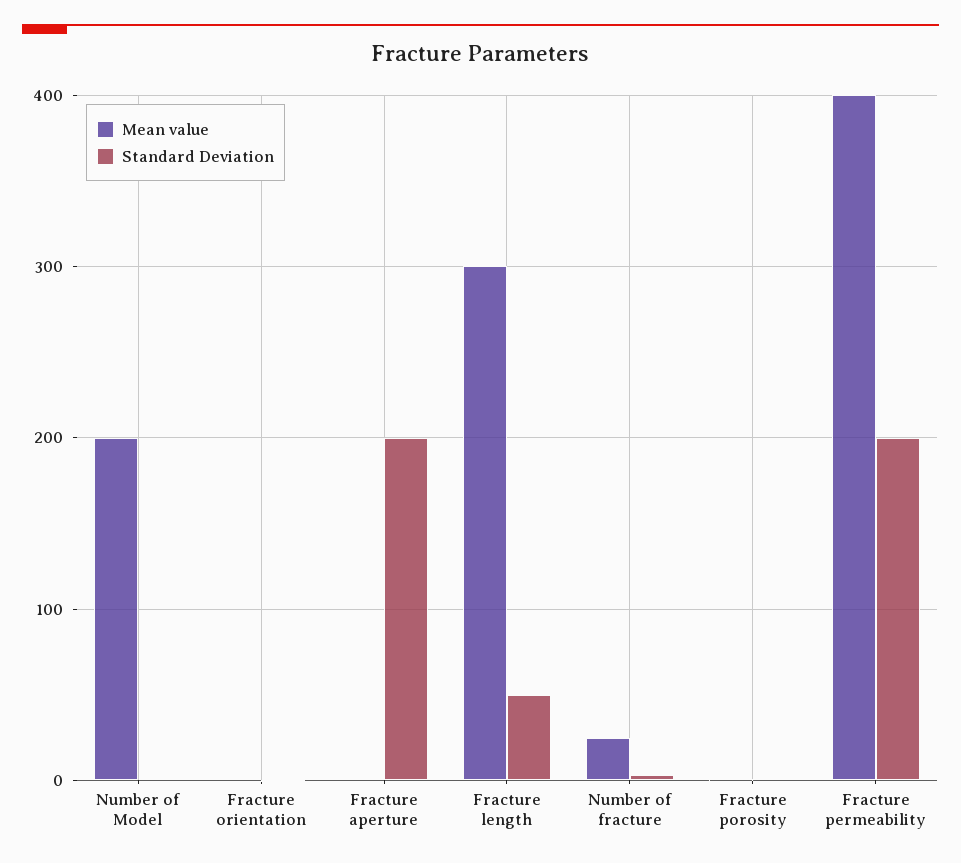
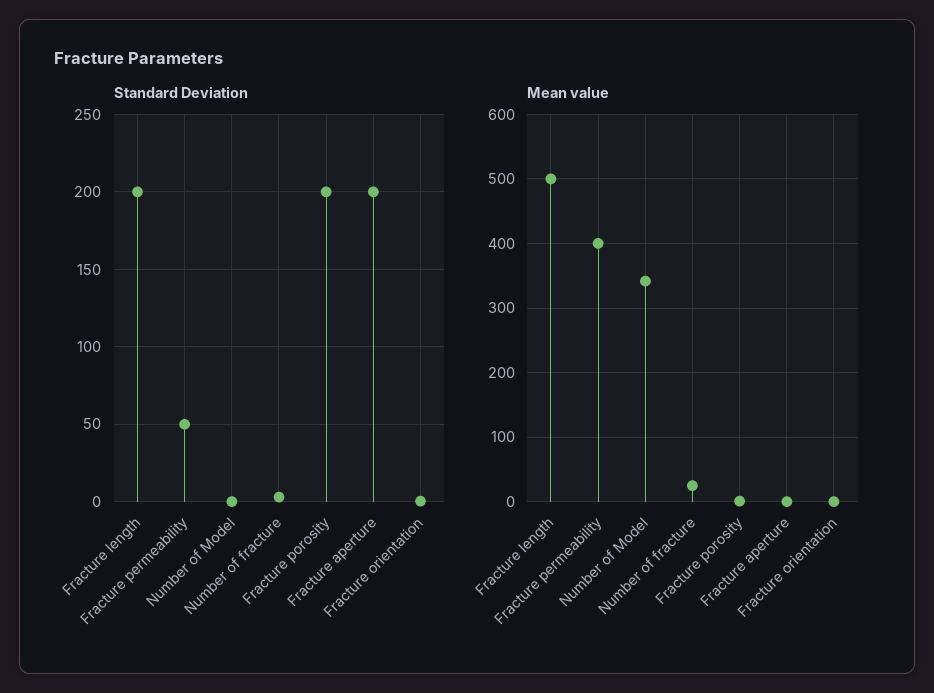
Mean value, Number of Model: 200 -> 340
Mean value, Fracture length: 300 -> 500
Standard Deviation, Fracture length: 50 -> 200
Standard Deviation, Fracture porosity: 0 -> 200
Standard Deviation, Fracture permeability: 200 -> 50

